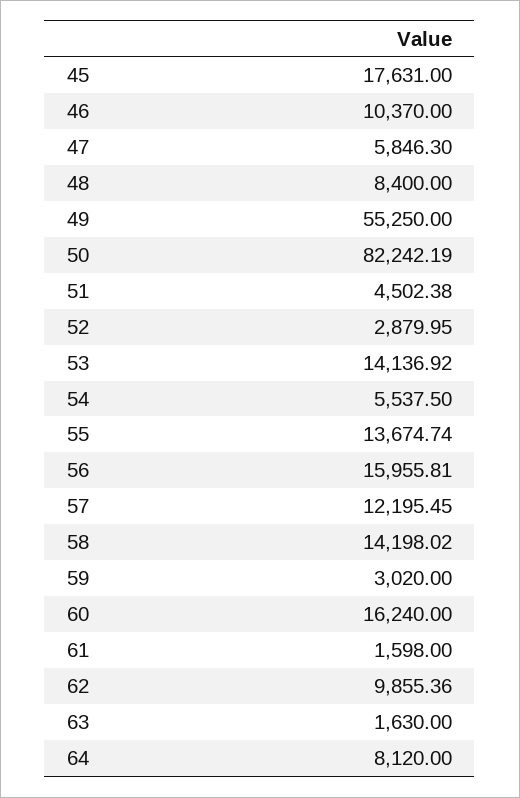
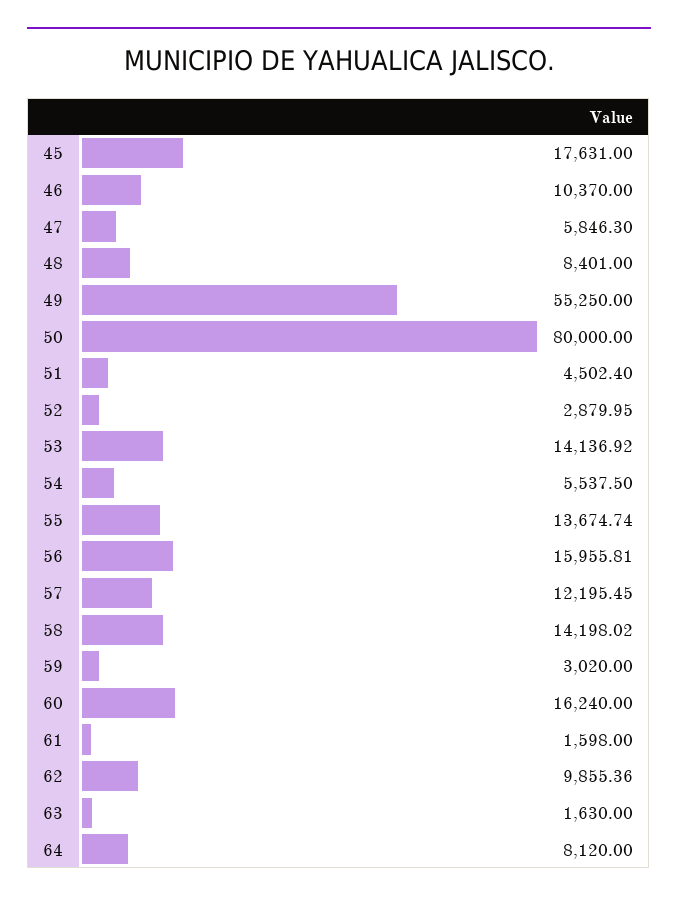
48: 8400 -> 8401
50: 82242.19 -> 80000
51: 4502.38 -> 4502.4

